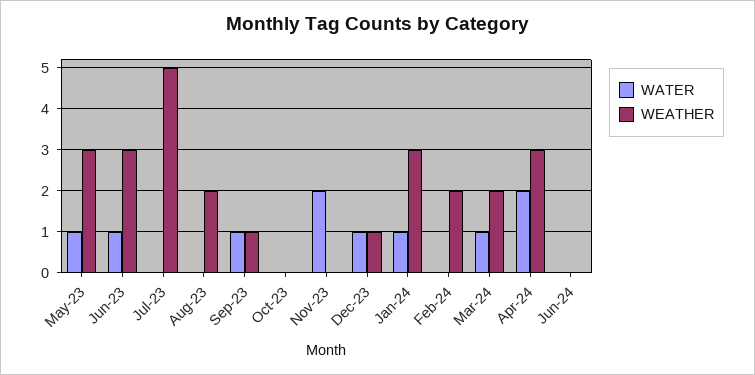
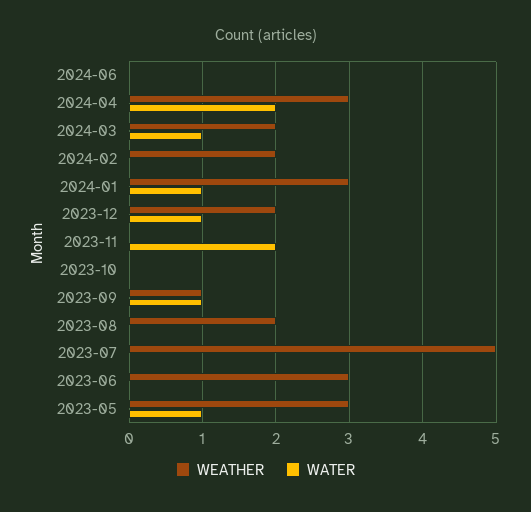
WATER, Jun-23: 1 -> 0
WEATHER, Dec-23: 1 -> 2

